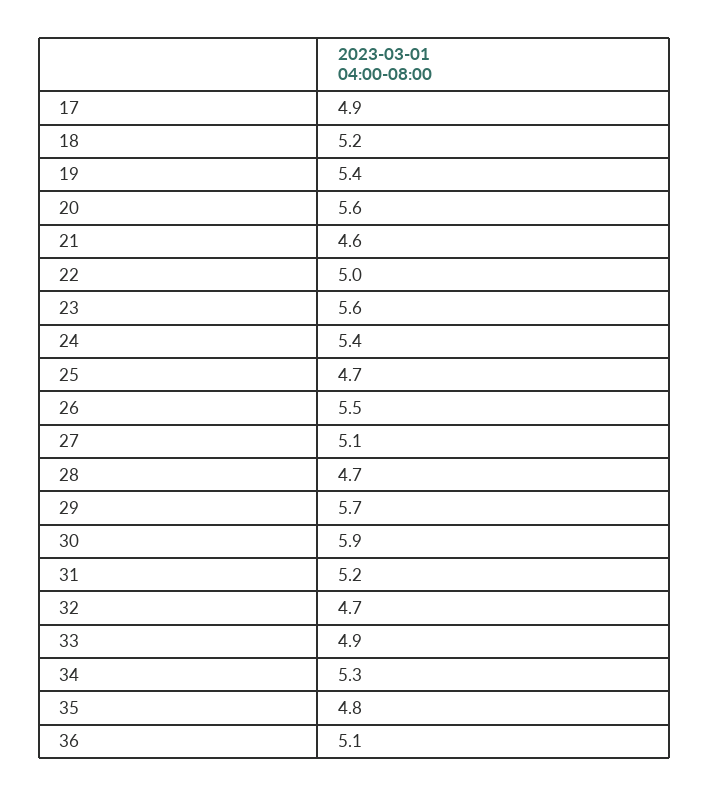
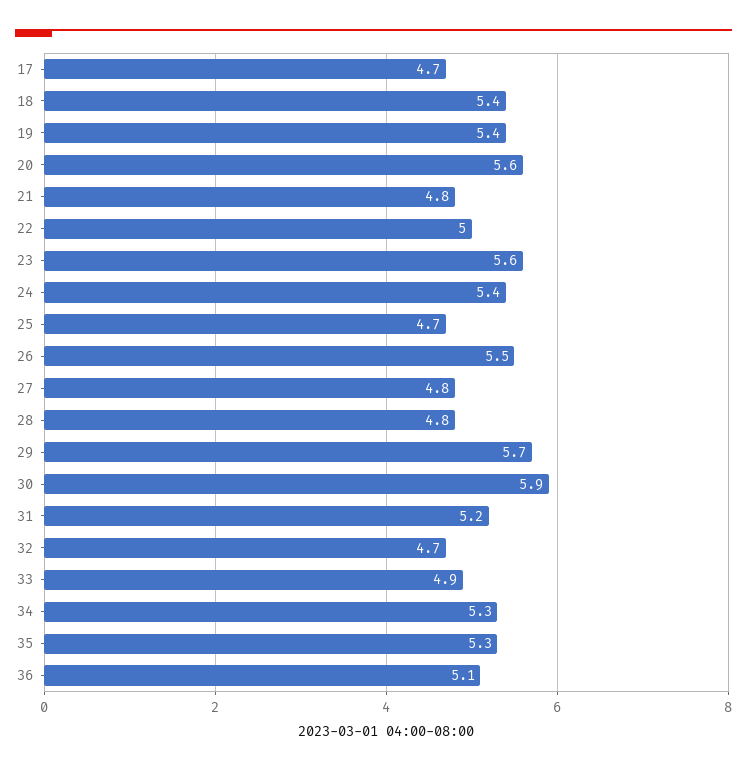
17: 4.9 -> 4.7
18: 5.2 -> 5.4
21: 4.6 -> 4.8
27: 5.1 -> 4.8
28: 4.7 -> 4.8
35: 4.8 -> 5.3

